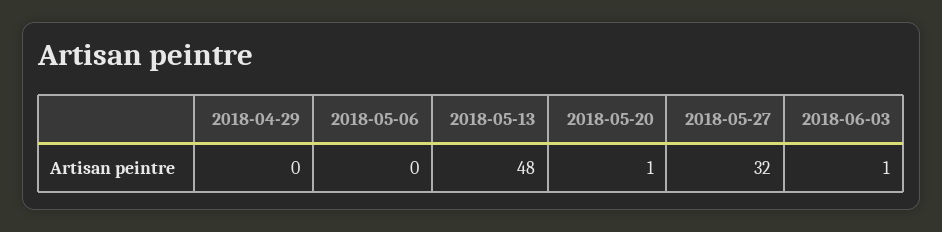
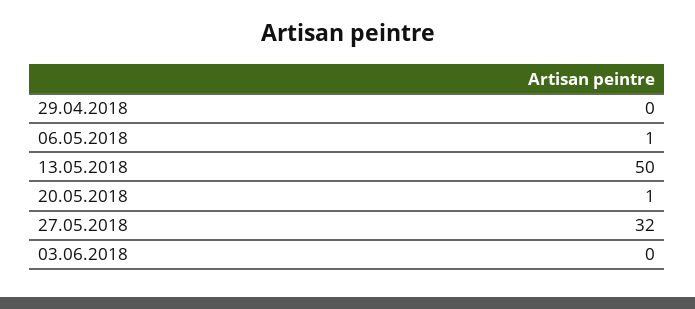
2018-05-06: 0 -> 1
2018-05-13: 48 -> 50
2018-06-03: 1 -> 0

